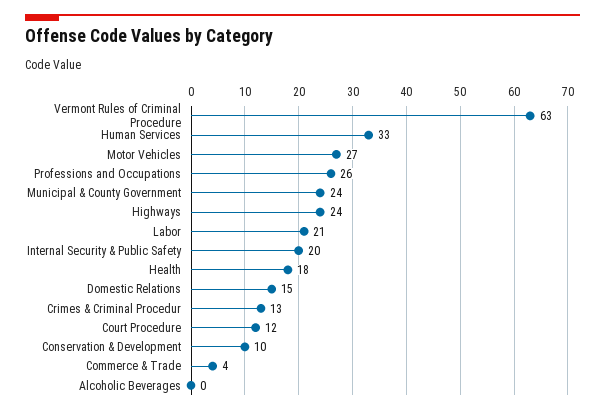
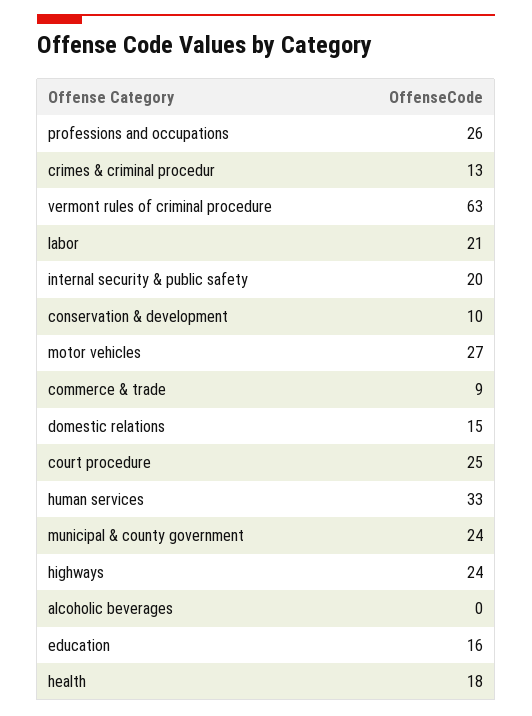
Court Procedure: 12 -> 25
Commerce & Trade: 4 -> 9
education: none -> 16

